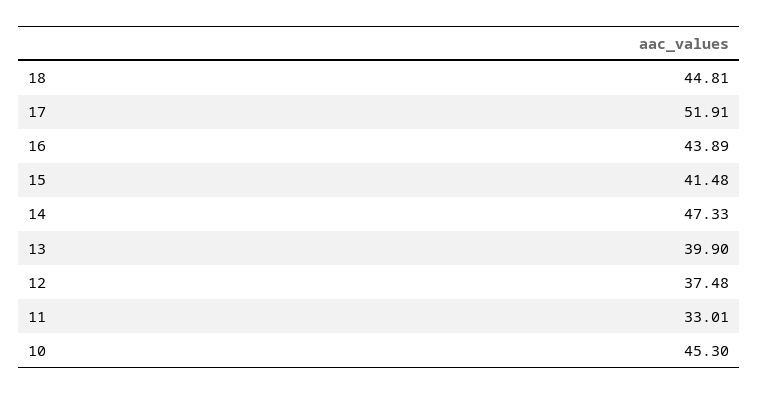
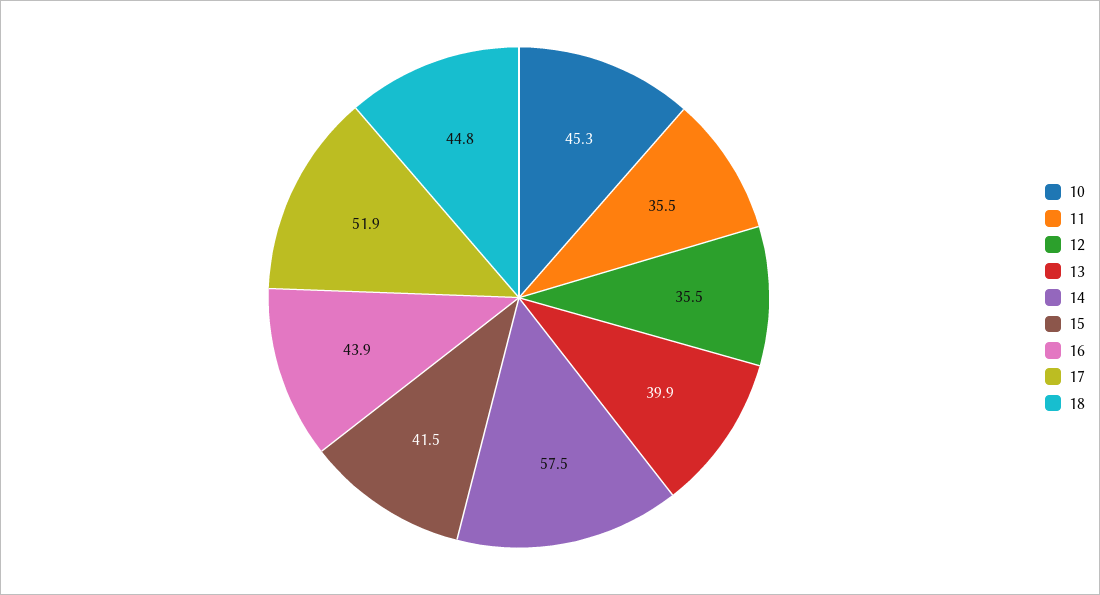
14: 47.33 -> 57.5
12: 37.48 -> 35.5
11: 33.01 -> 35.5

